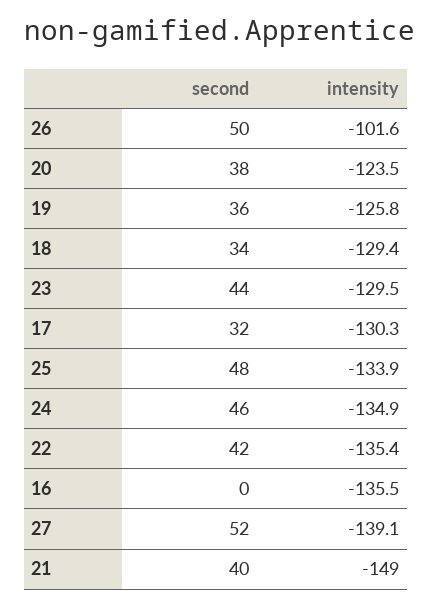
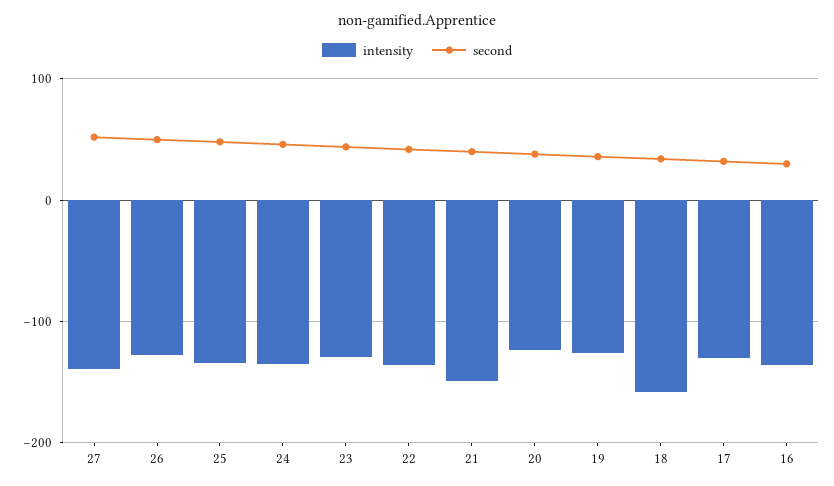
intensity, 26: -101.6 -> -130
intensity, 18: -129.4 -> -160
second, 16: 0 -> 30

